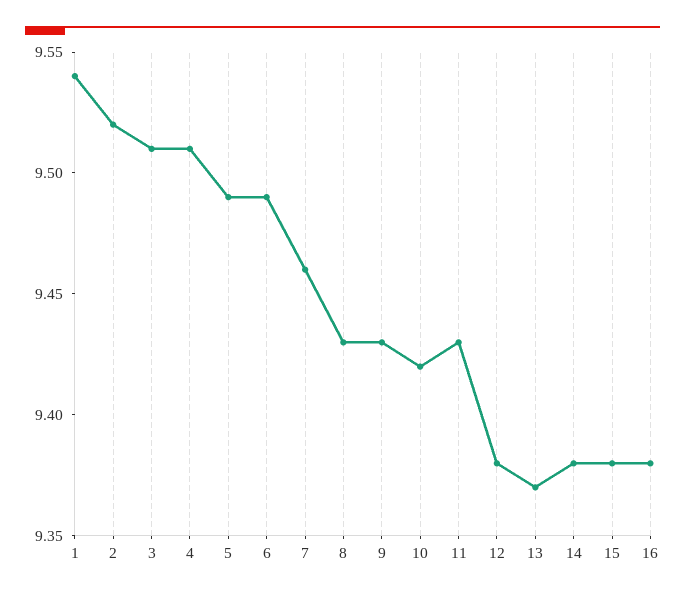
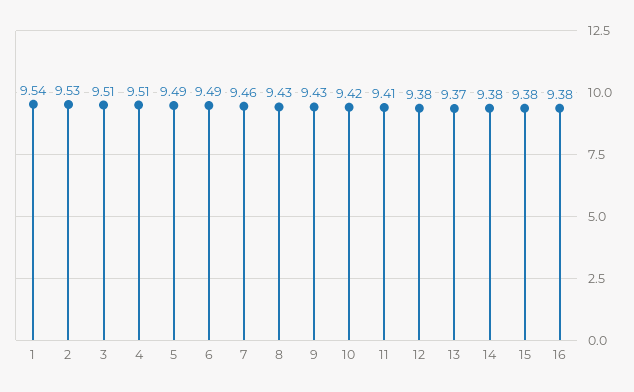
2: 9.52 -> 9.53
11: 9.43 -> 9.41

